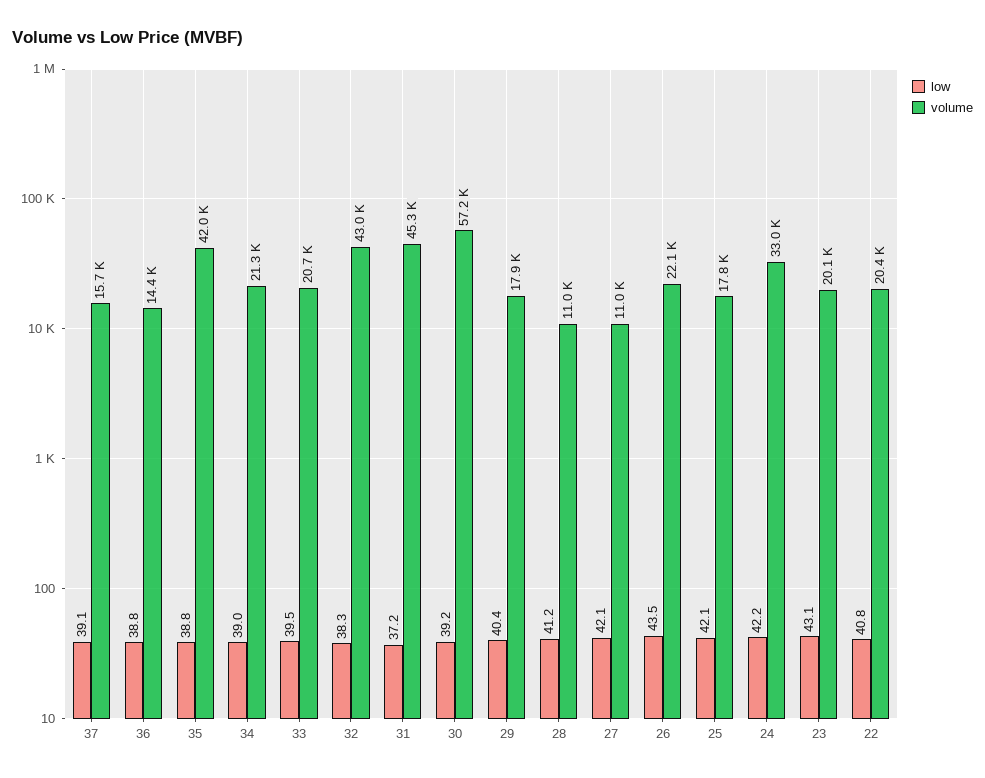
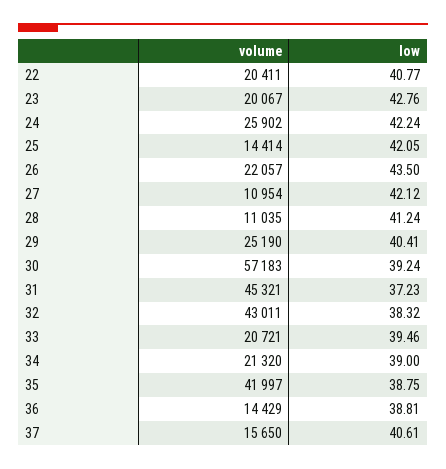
low, 37: 39.1 -> 40.61
volume, 29: 17900 -> 25190
volume, 25: 17800 -> 14414
volume, 24: 33000 -> 25902
low, 23: 43.1 -> 42.76

